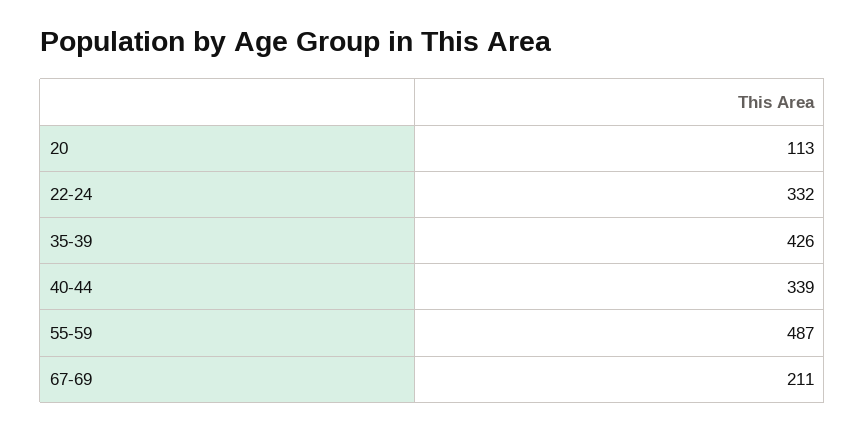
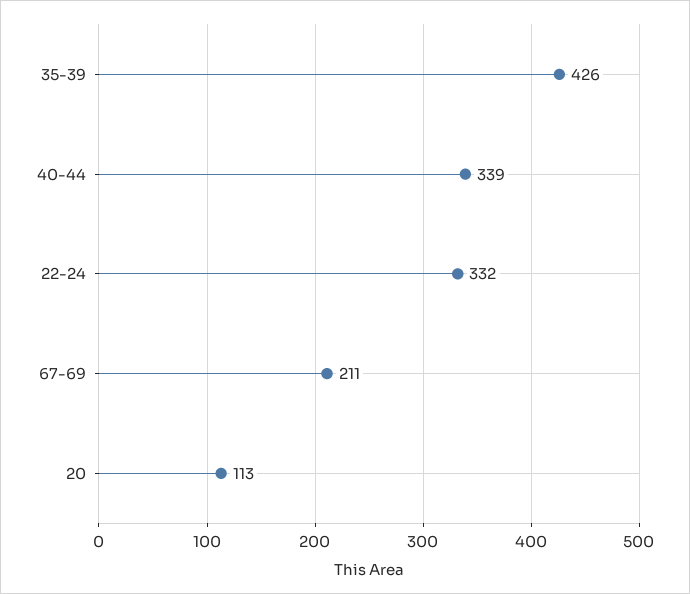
55-59: 487 -> none

